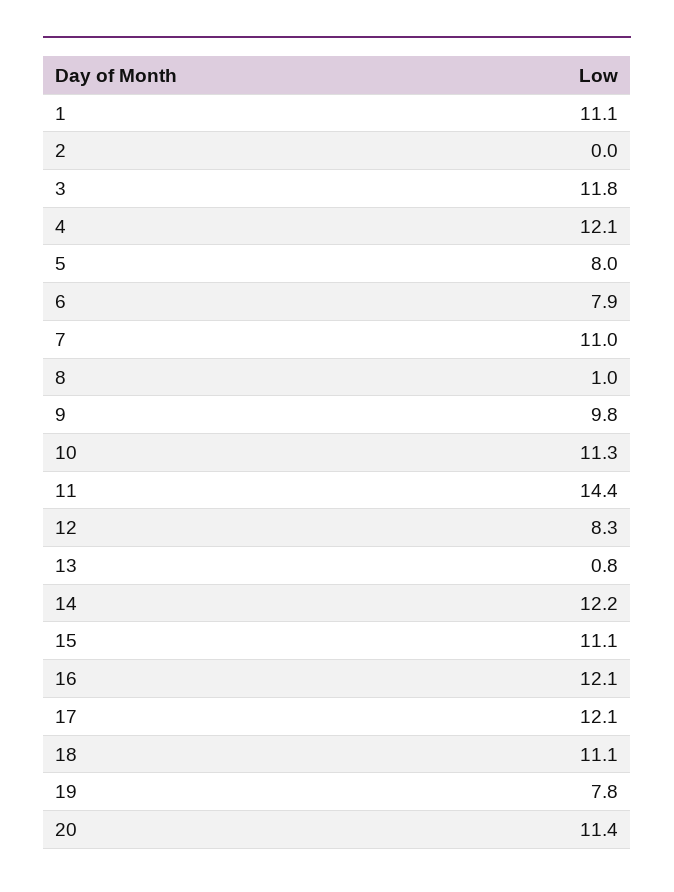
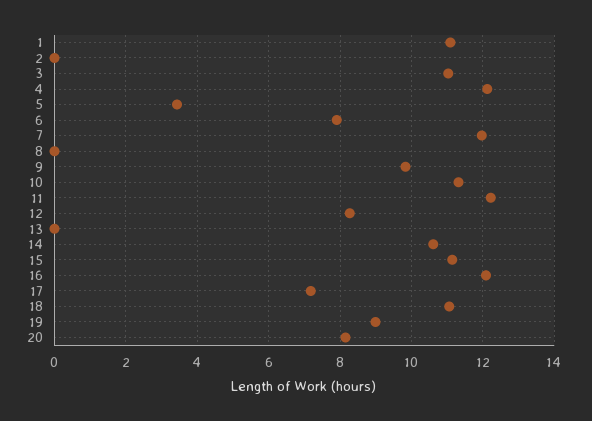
3: 11.8 -> 11
5: 8 -> 3.4
7: 11 -> 12
8: 1 -> 0
11: 14.4 -> 12.2
13: 0.8 -> 0
14: 12.2 -> 10.6
17: 12.1 -> 7.2
19: 7.8 -> 9
20: 11.4 -> 8.2

